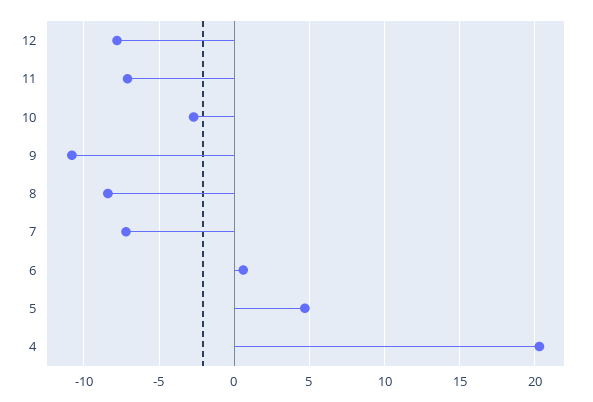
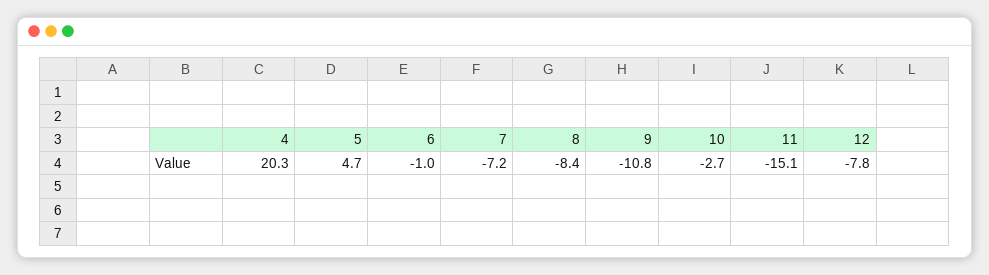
11: -7 -> -15.1
6: 0.5 -> -1

